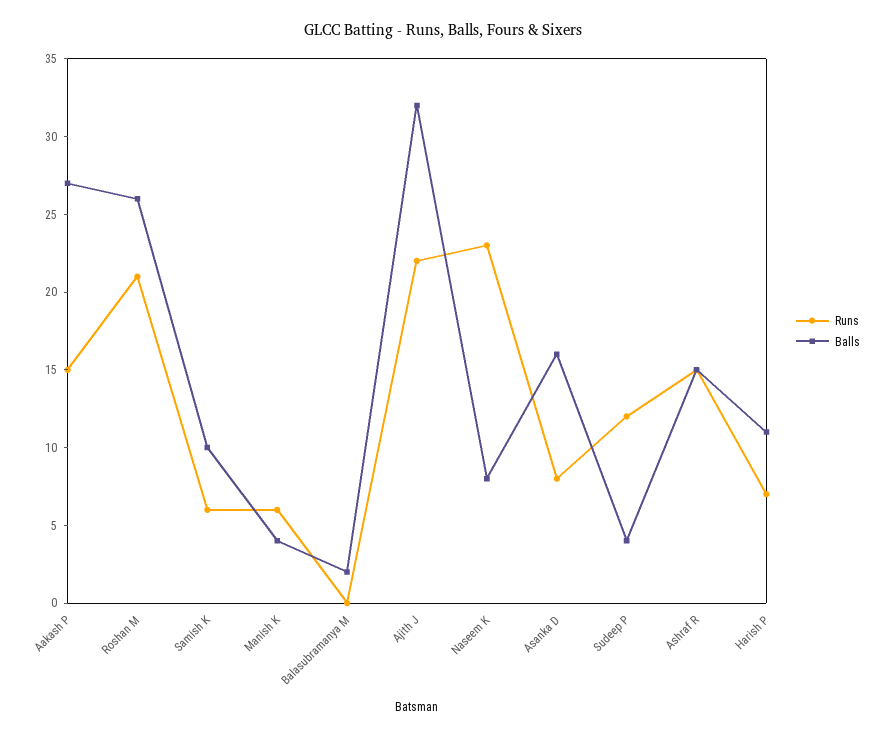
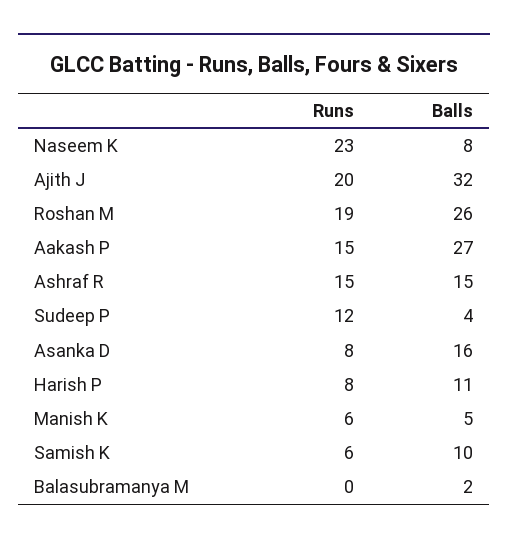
Runs, Roshan M: 21 -> 19
Balls, Manish K: 4 -> 5
Runs, Ajith J: 22 -> 20
Runs, Harish P: 7 -> 8

